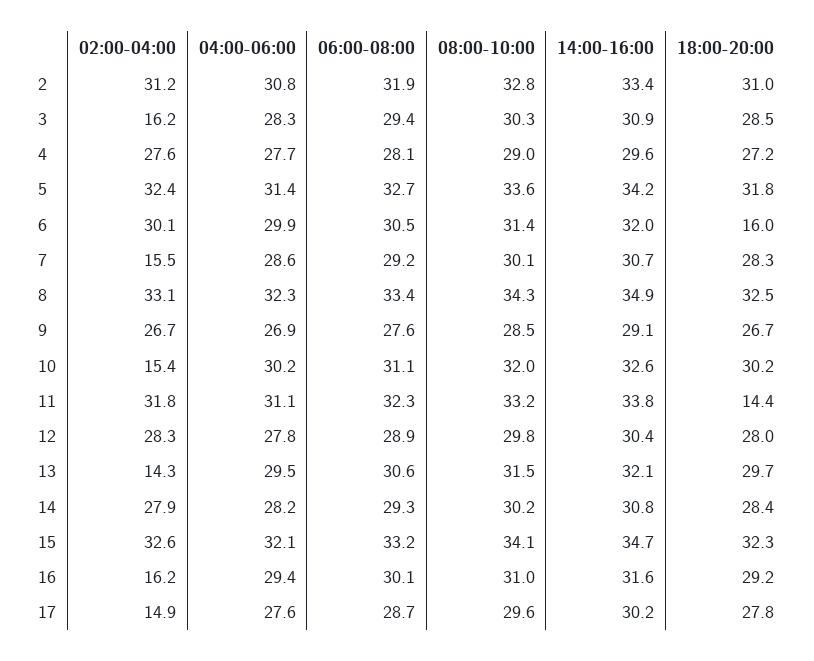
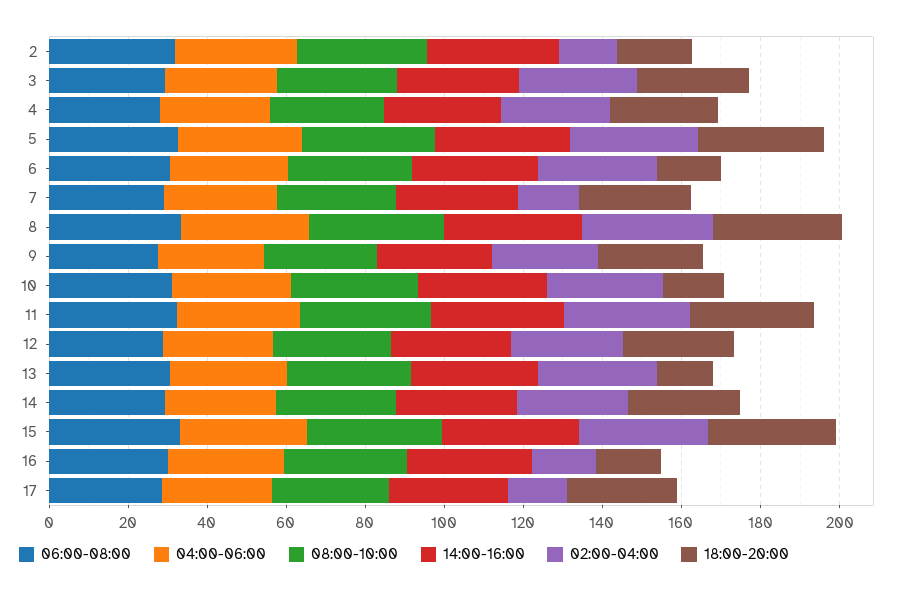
02:00-04:00, 2: 31.2 -> 15
18:00-20:00, 2: 31 -> 20
02:00-04:00, 3: 16.2 -> 30
02:00-04:00, 10: 15.4 -> 30
18:00-20:00, 10: 30.2 -> 15
18:00-20:00, 11: 14.4 -> 30
02:00-04:00, 13: 14.3 -> 30
18:00-20:00, 13: 29.7 -> 15
18:00-20:00, 16: 29.2 -> 15

